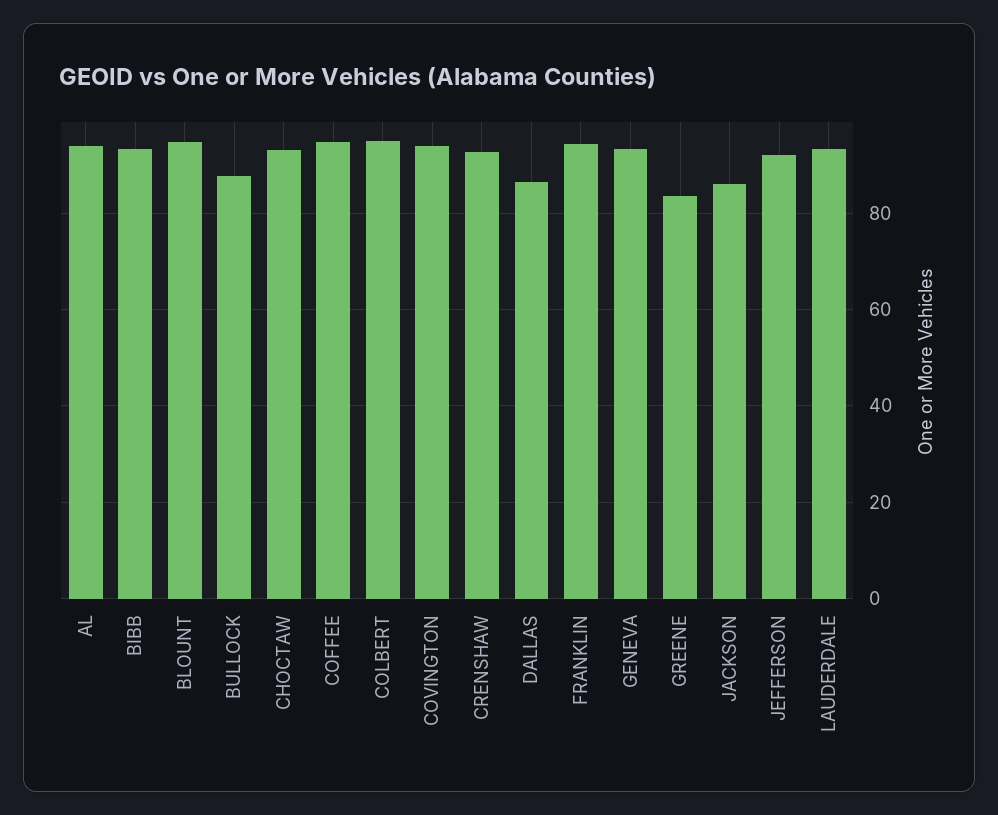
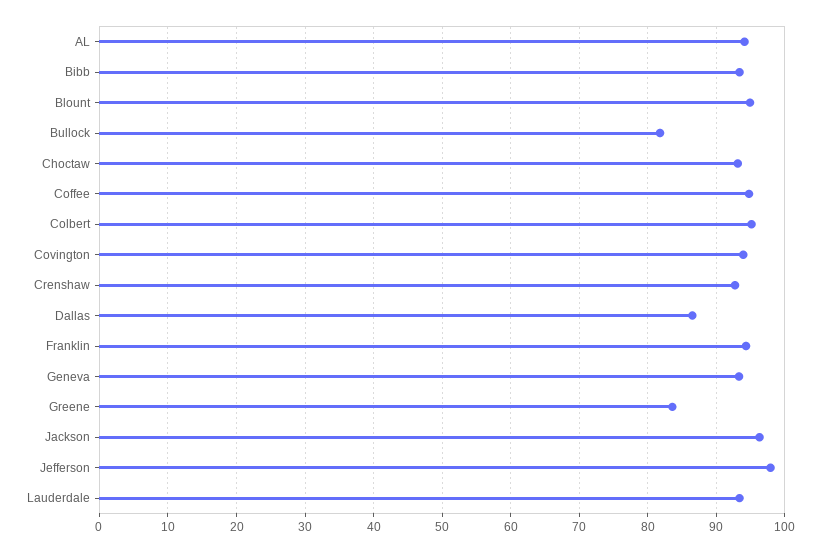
BULLOCK: 88 -> 82
JACKSON: 86 -> 96
JEFFERSON: 92 -> 98

